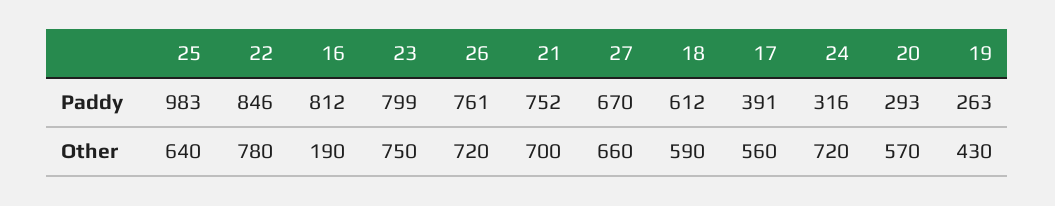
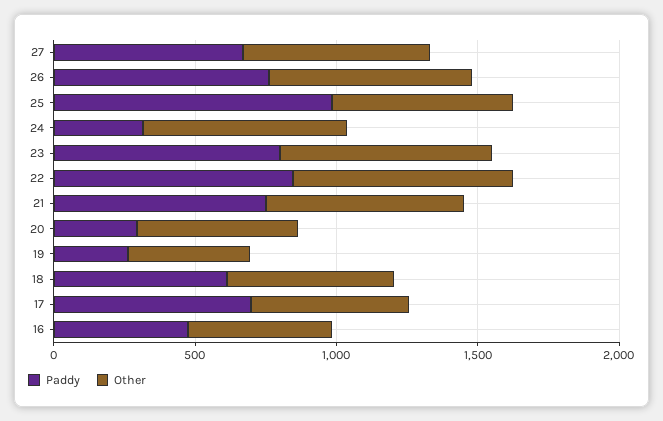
Paddy, 16: 812 -> 500
Paddy, 17: 391 -> 700
Other, 16: 190 -> 500

